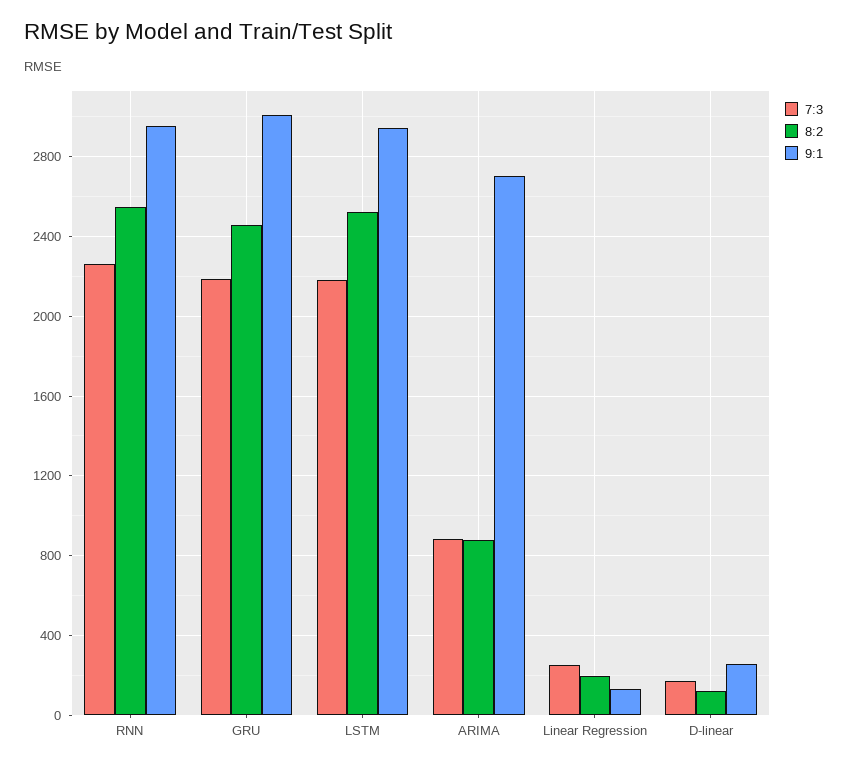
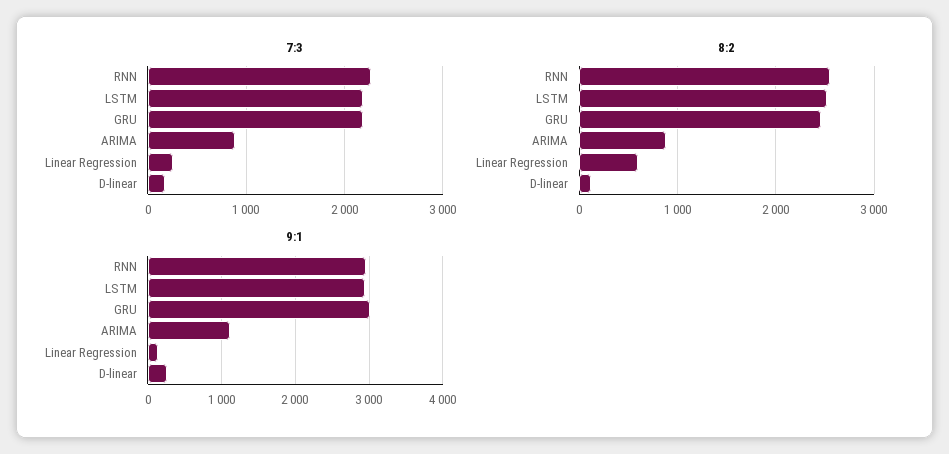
9:1, ARIMA: 2700 -> 1100
8:2, Linear Regression: 200 -> 600

